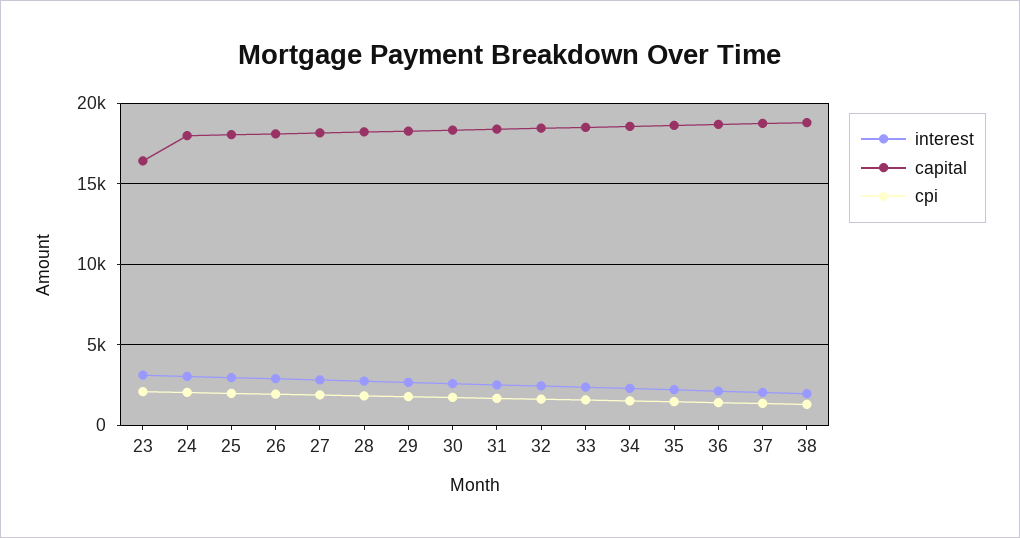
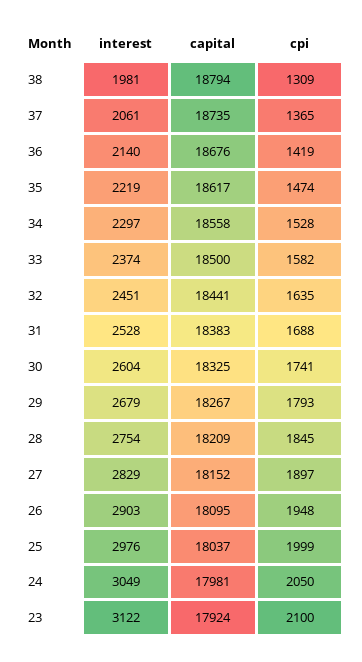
capital, 23: 16500 -> 17924

